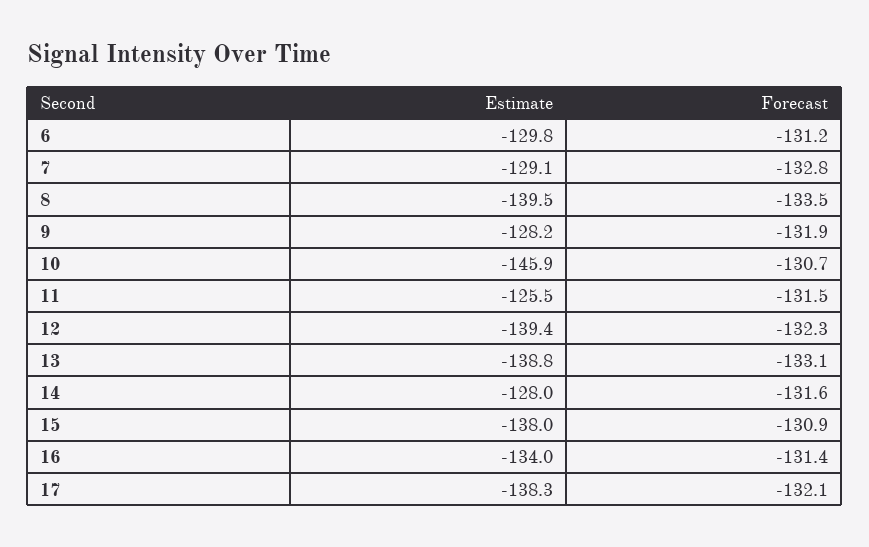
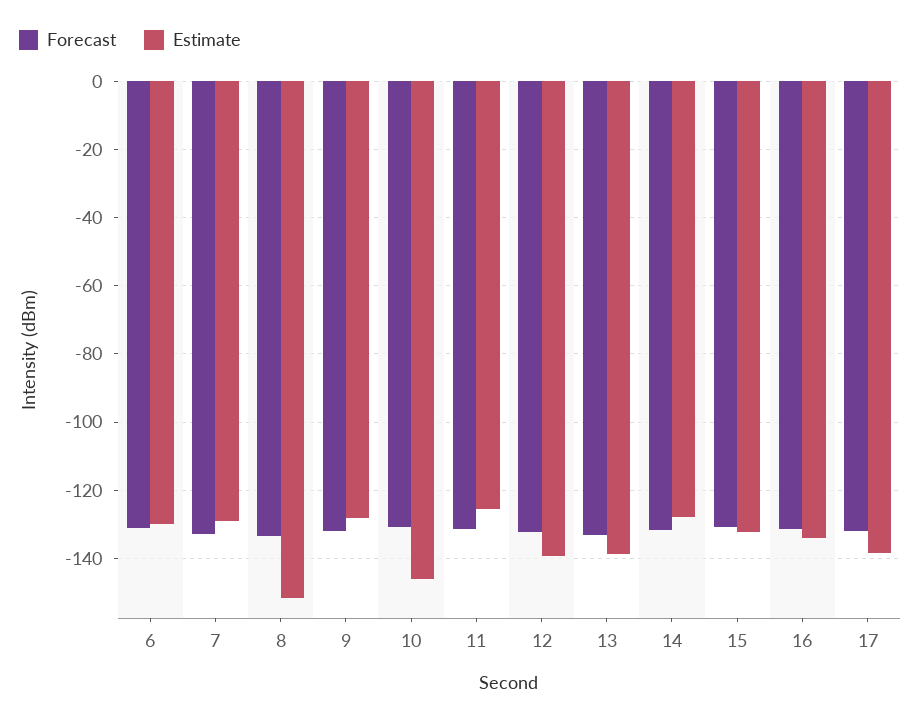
Estimate, 8: -139.5 -> -152
Estimate, 15: -138 -> -132

